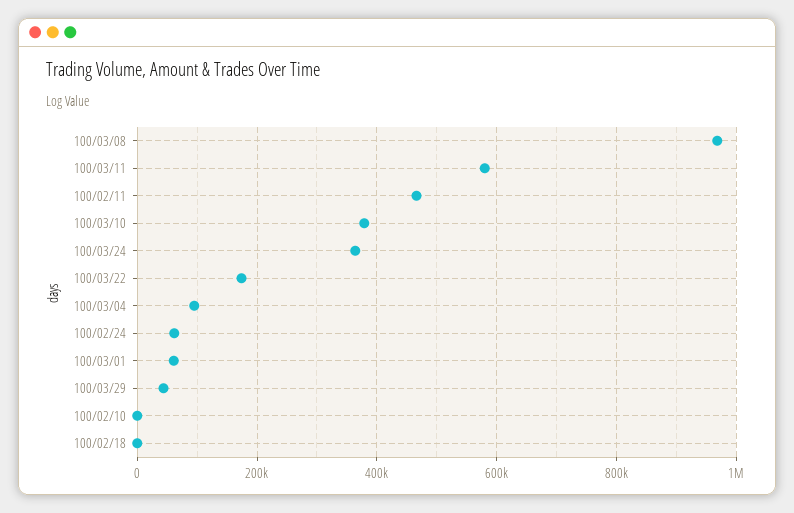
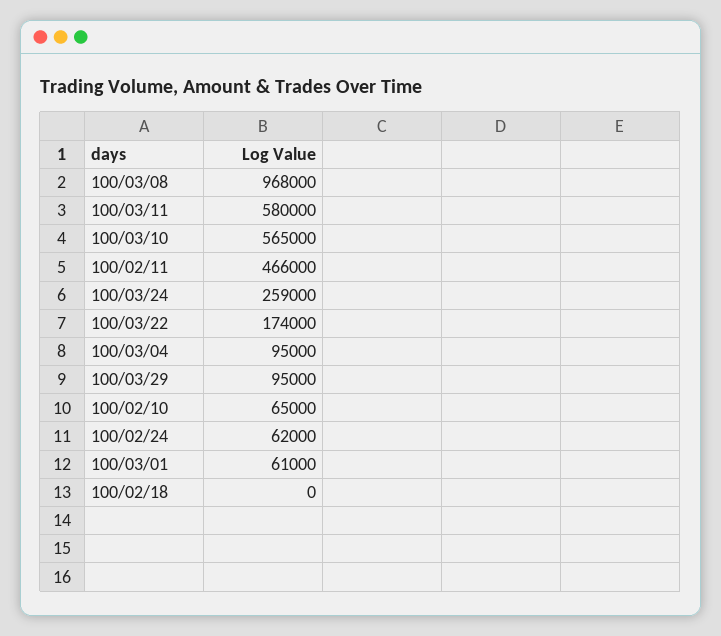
100/03/10: 380000 -> 565000
100/03/24: 360000 -> 259000
100/03/29: 40000 -> 95000
100/02/10: 0 -> 65000

